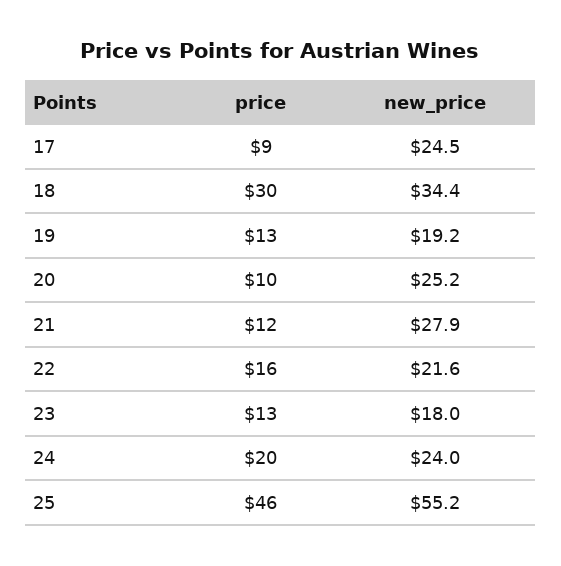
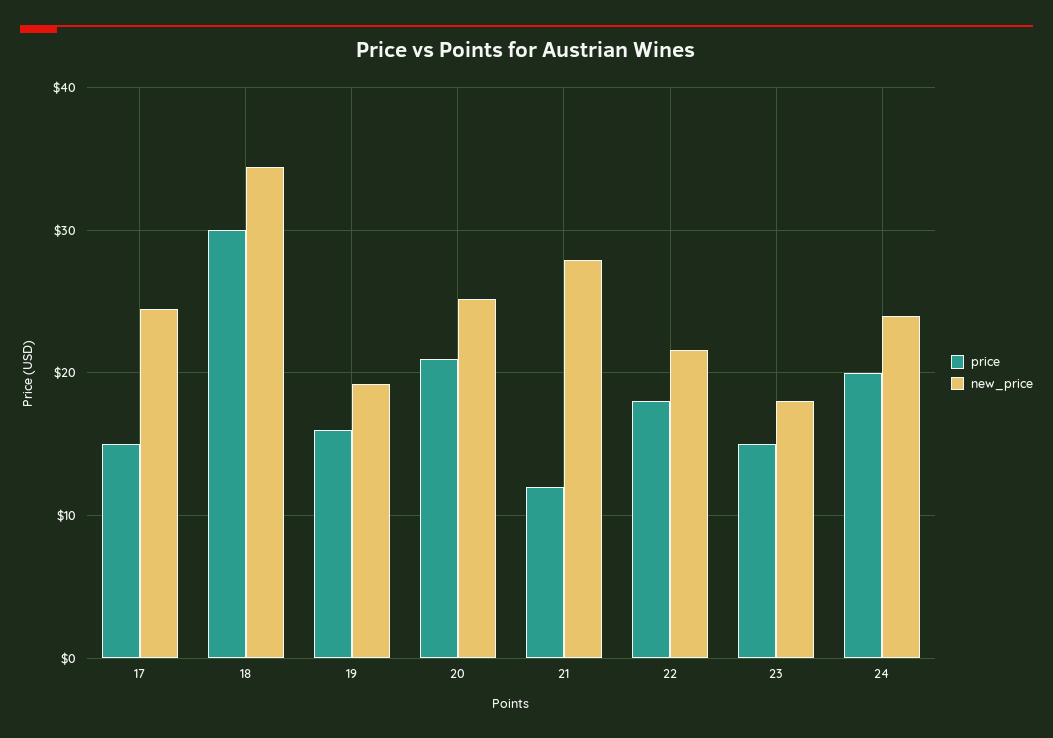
price, 17: 9 -> 15
price, 19: 13 -> 16
price, 20: 10 -> 21
price, 22: 16 -> 18
price, 23: 13 -> 15
price, 25: 46 -> none
new_price, 25: 55.2 -> none

